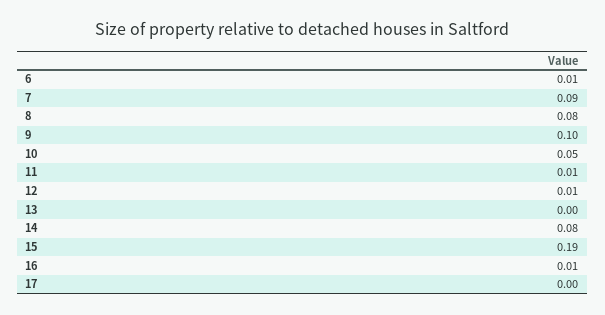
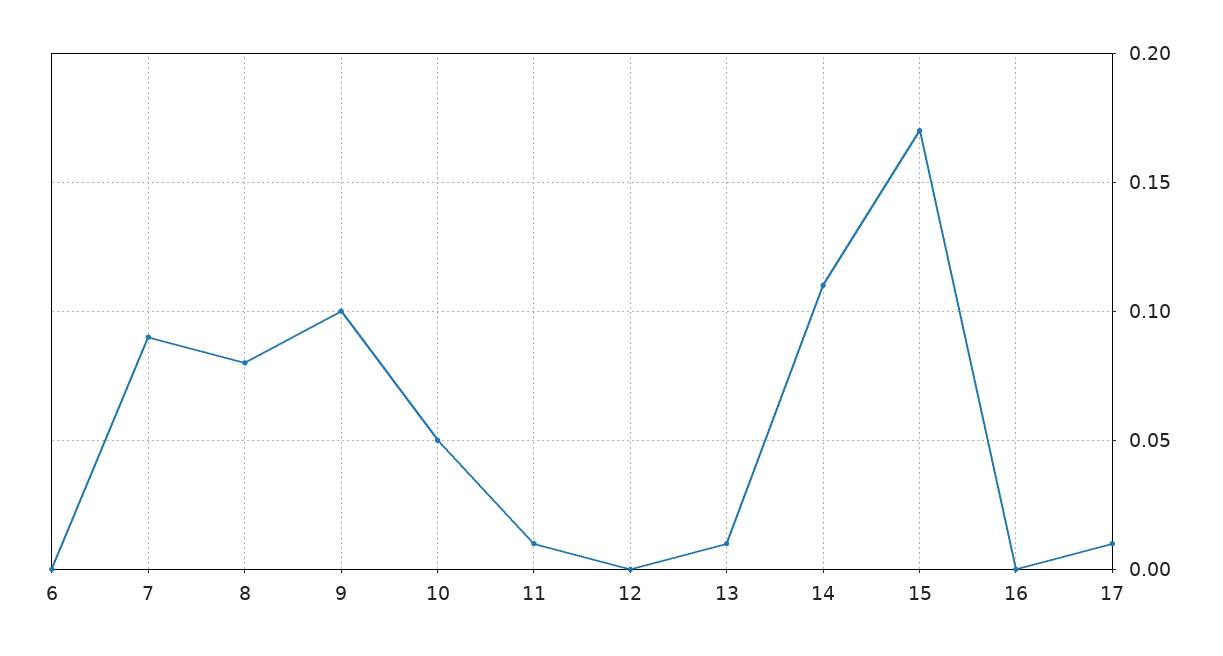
6: 0.01 -> 0
12: 0.01 -> 0
13: 0 -> 0.01
14: 0.08 -> 0.11
15: 0.19 -> 0.17
16: 0.01 -> 0
17: 0 -> 0.01

